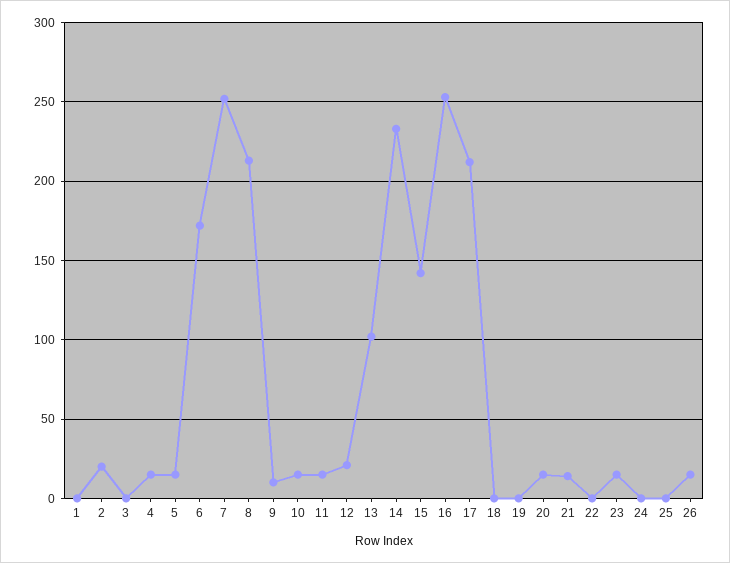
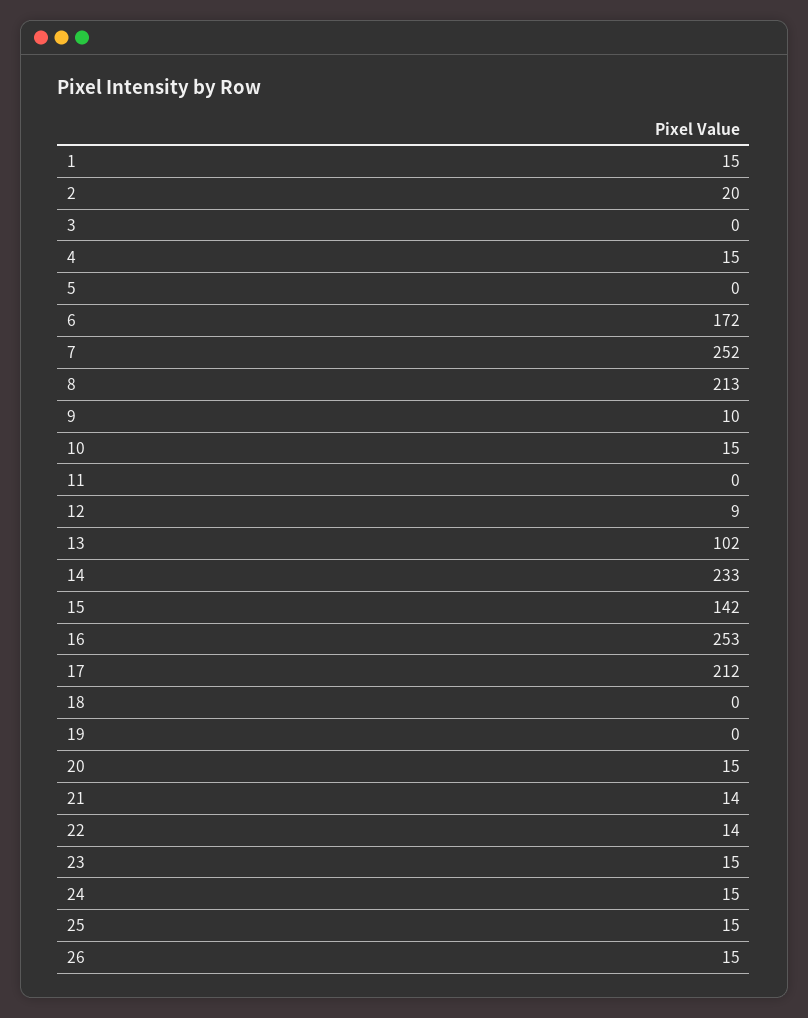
1: 0 -> 15
5: 15 -> 0
11: 15 -> 0
12: 20 -> 9
22: 0 -> 14
24: 0 -> 15
25: 0 -> 15

